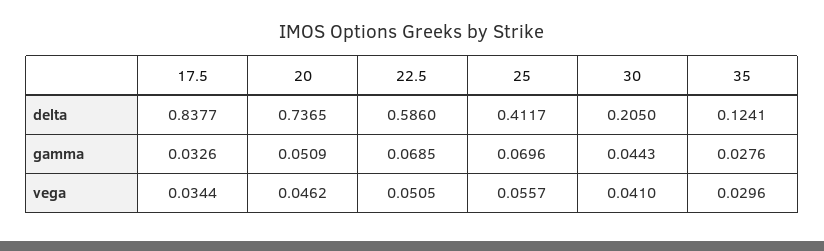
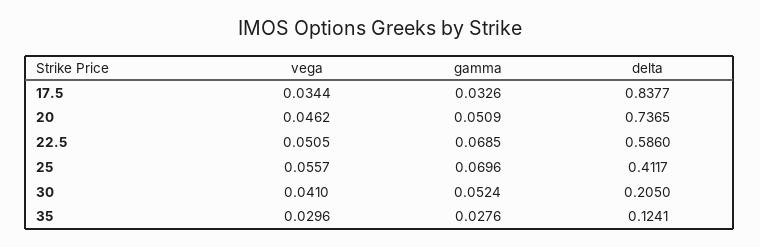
30, gamma: 0.0443 -> 0.0524

